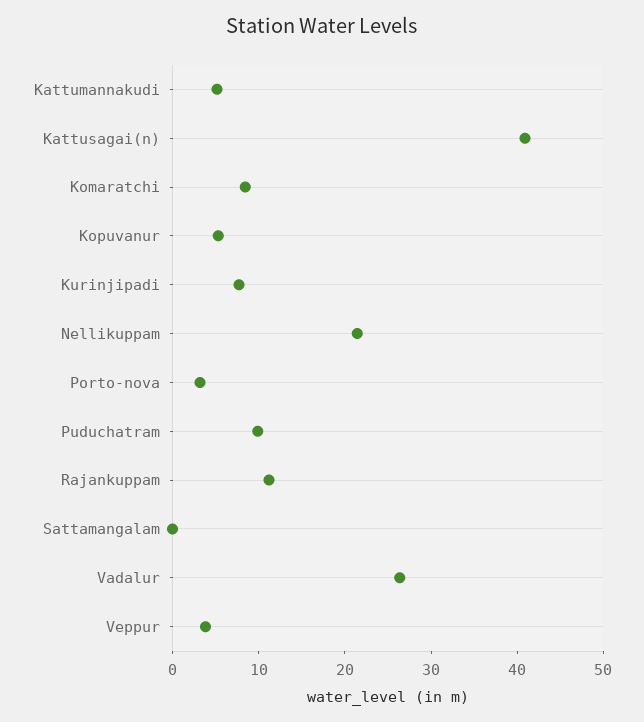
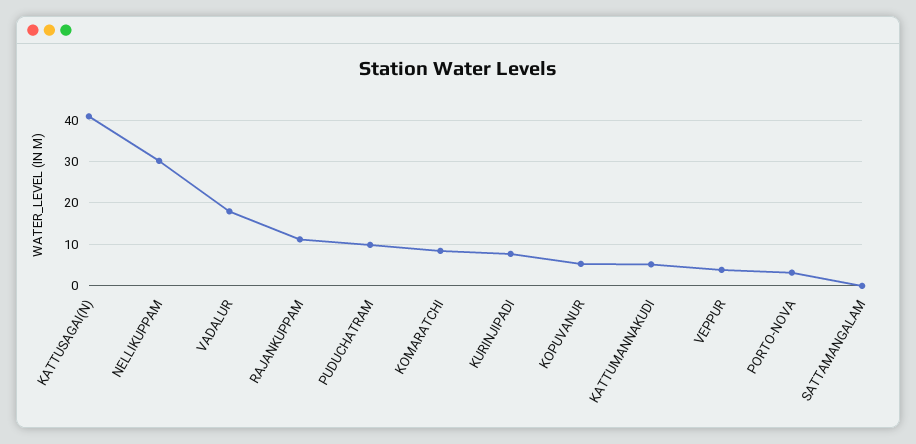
Nellikuppam: 22 -> 30
Vadalur: 26 -> 18

